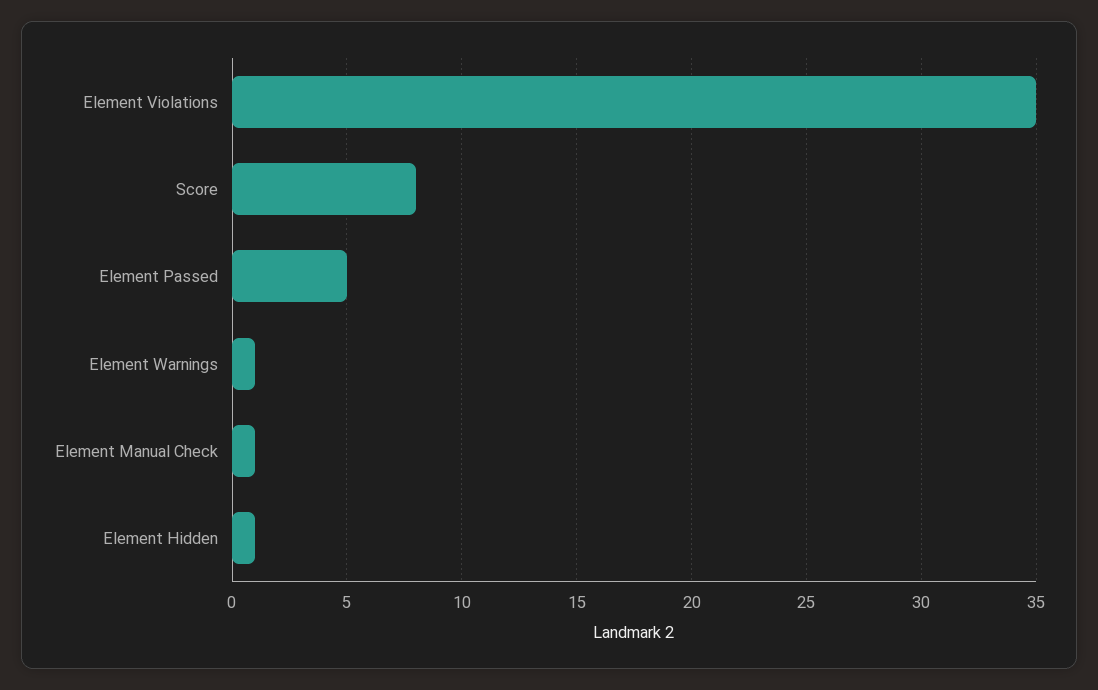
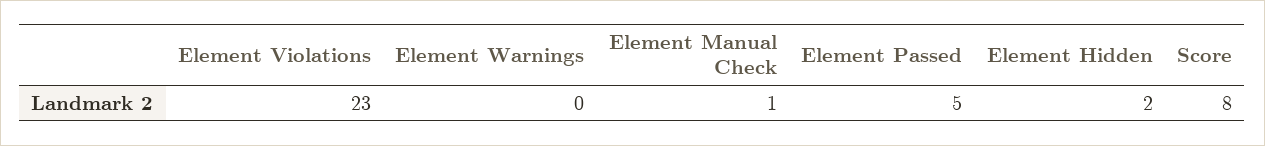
Element Violations: 35 -> 23
Element Warnings: 1 -> 0
Element Hidden: 1 -> 2

